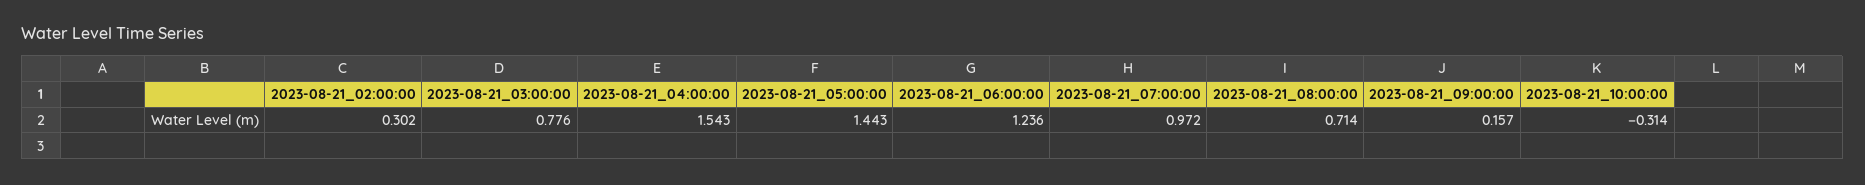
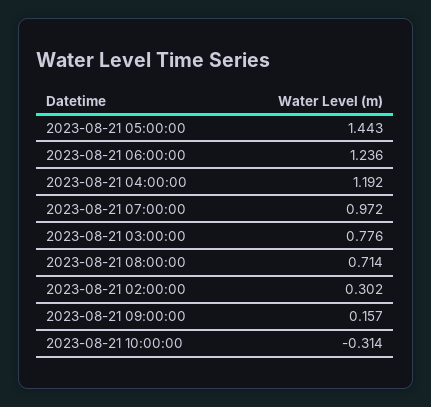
2023-08-21_04:00:00: 1.543 -> 1.192

